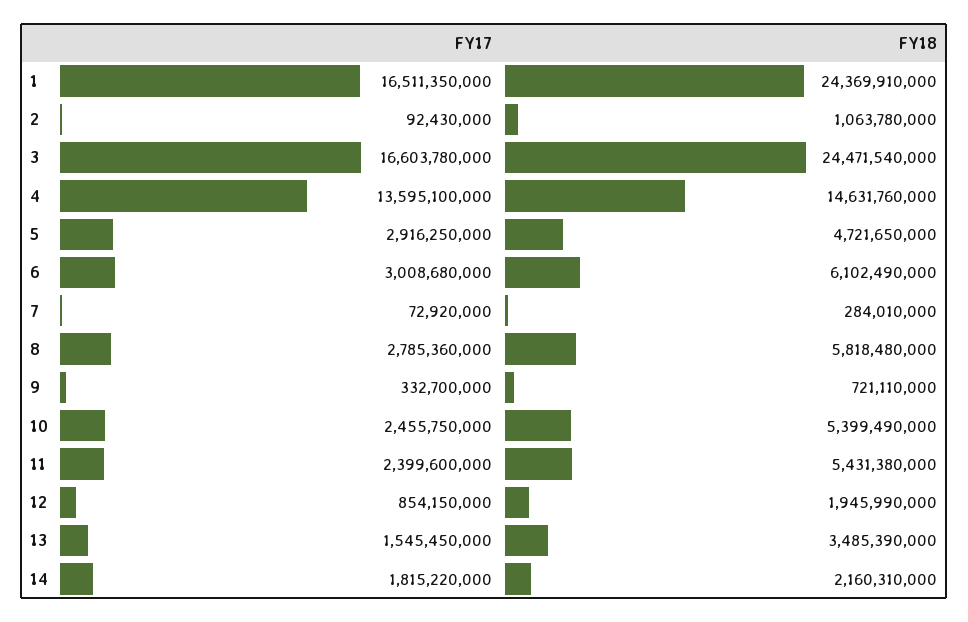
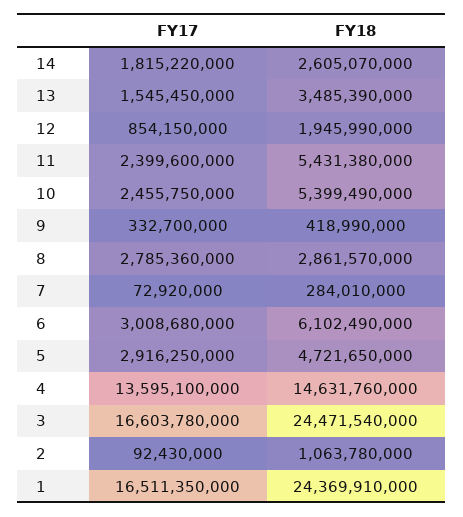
FY18, 8: 5818480000 -> 2861570000
FY18, 9: 721110000 -> 418990000
FY18, 14: 2160310000 -> 2605070000

